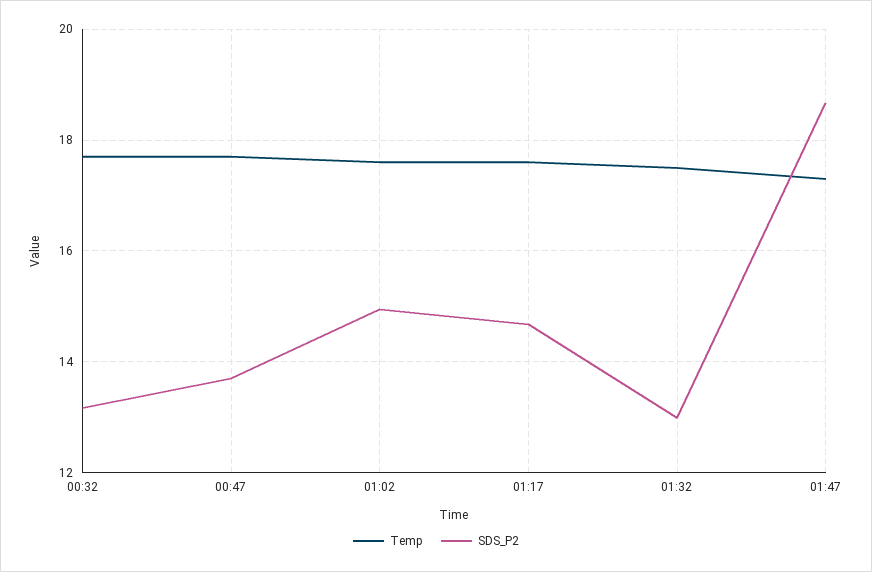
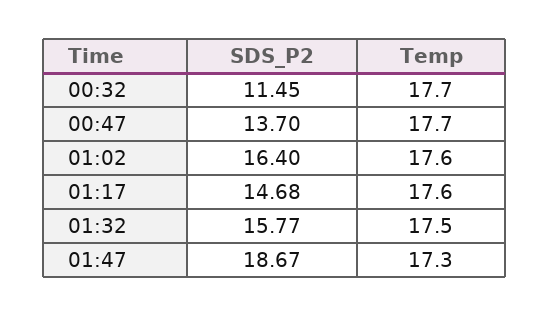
SDS_P2, 00:32: 13.2 -> 11.45
SDS_P2, 01:02: 15 -> 16.4
SDS_P2, 01:32: 13 -> 15.77

